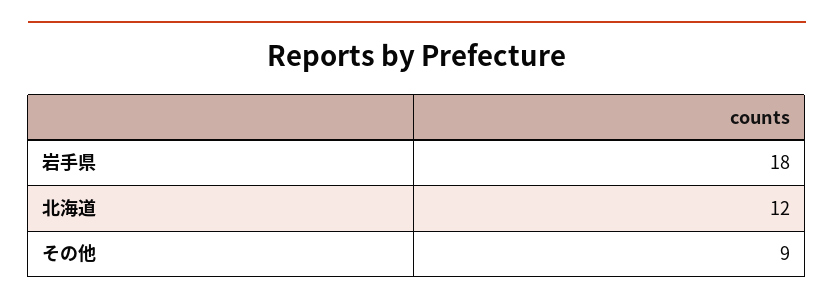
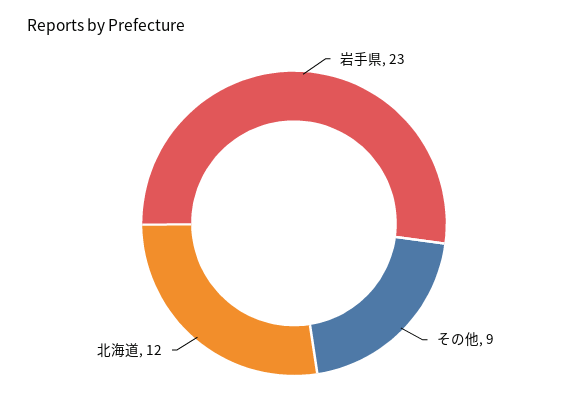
岩手県: 18 -> 23

